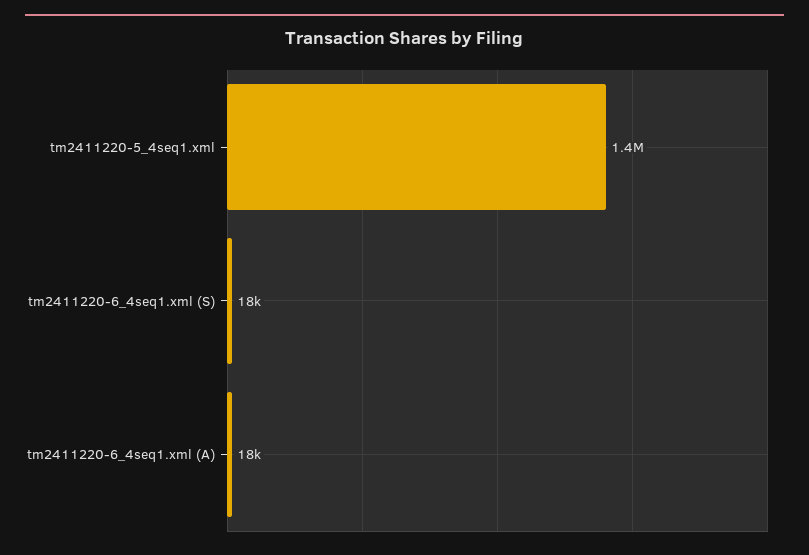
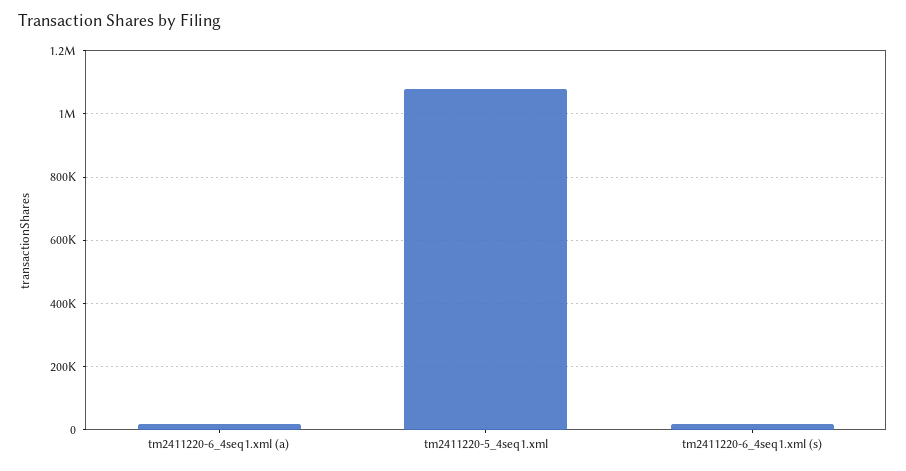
tm2411220-5_4seq1.xml: 1400000 -> 1080000

